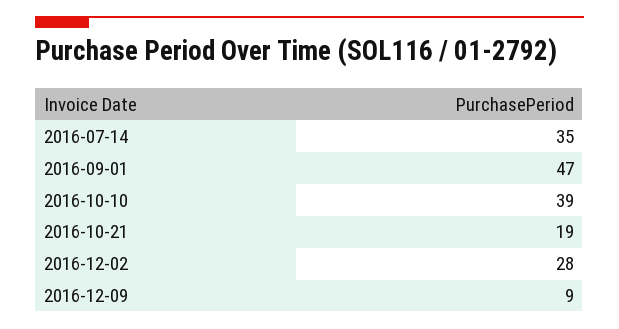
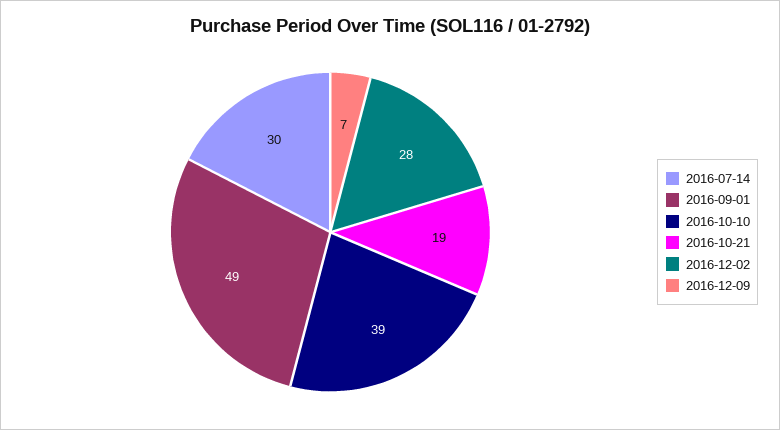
2016-07-14: 35 -> 30
2016-09-01: 47 -> 49
2016-12-09: 9 -> 7

